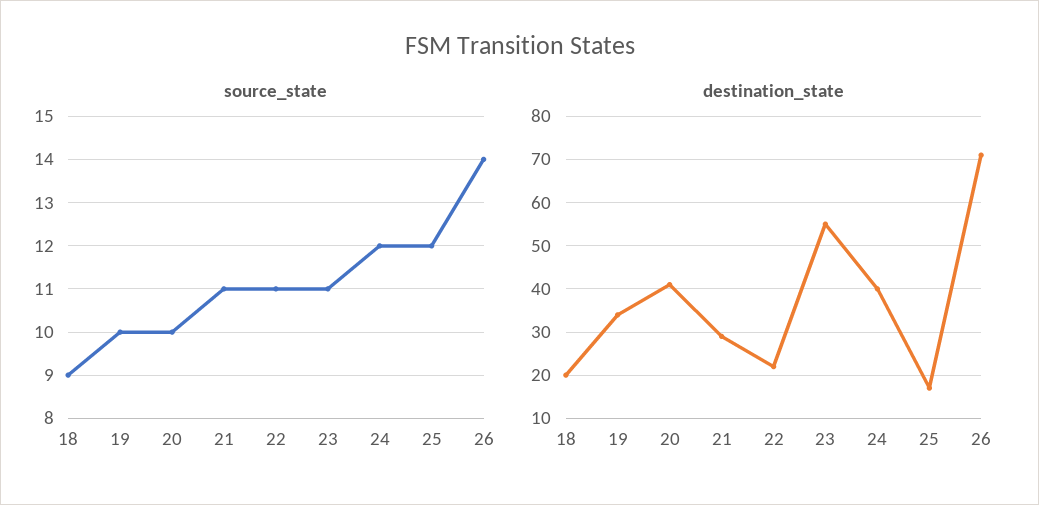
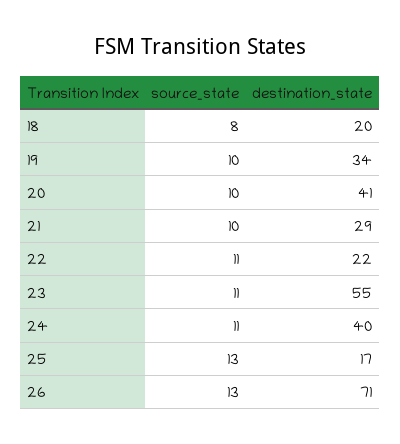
source_state, 18: 9 -> 8
source_state, 21: 11 -> 10
source_state, 24: 12 -> 11
source_state, 25: 12 -> 13
source_state, 26: 14 -> 13

